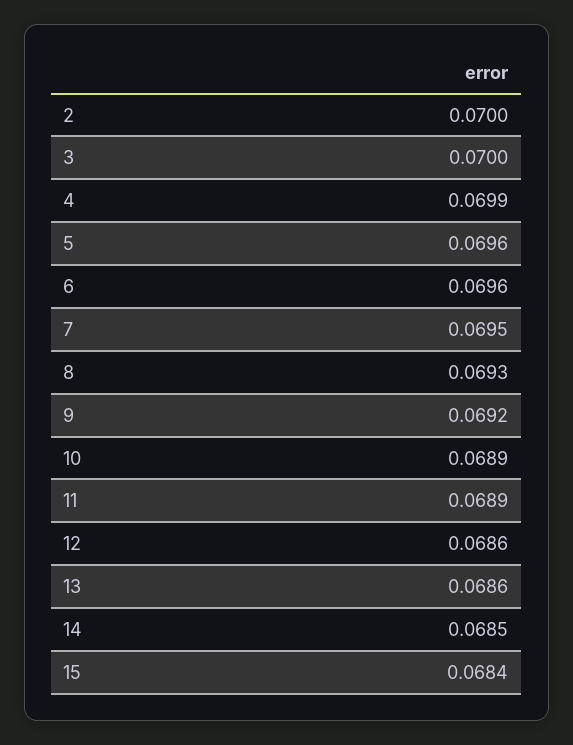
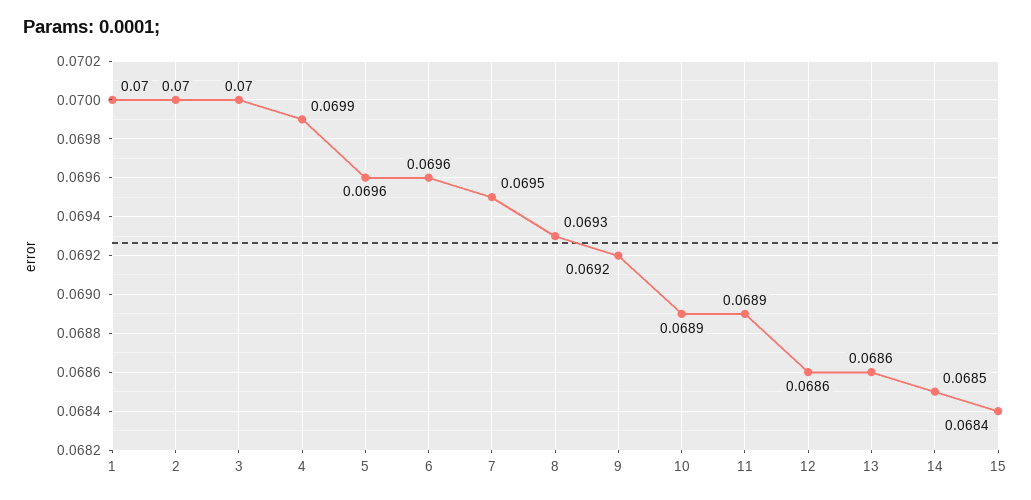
1: none -> 0.07

